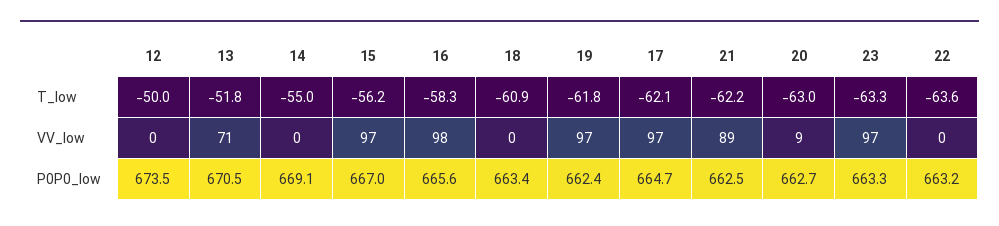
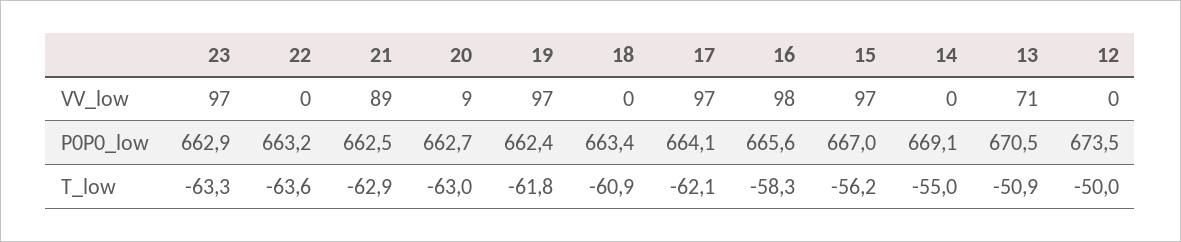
13, T_low: -51.8 -> -50.9
21, T_low: -62.2 -> -62.9
17, P0P0_low: 664.7 -> 664.1
23, P0P0_low: 663.3 -> 662.9

